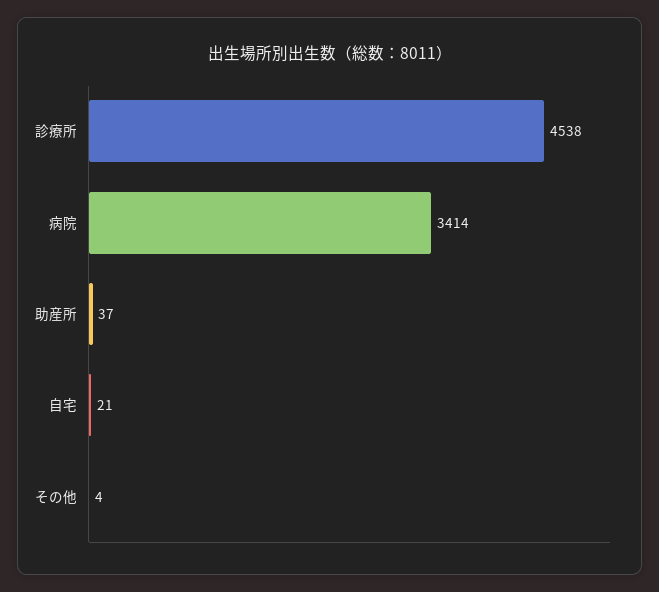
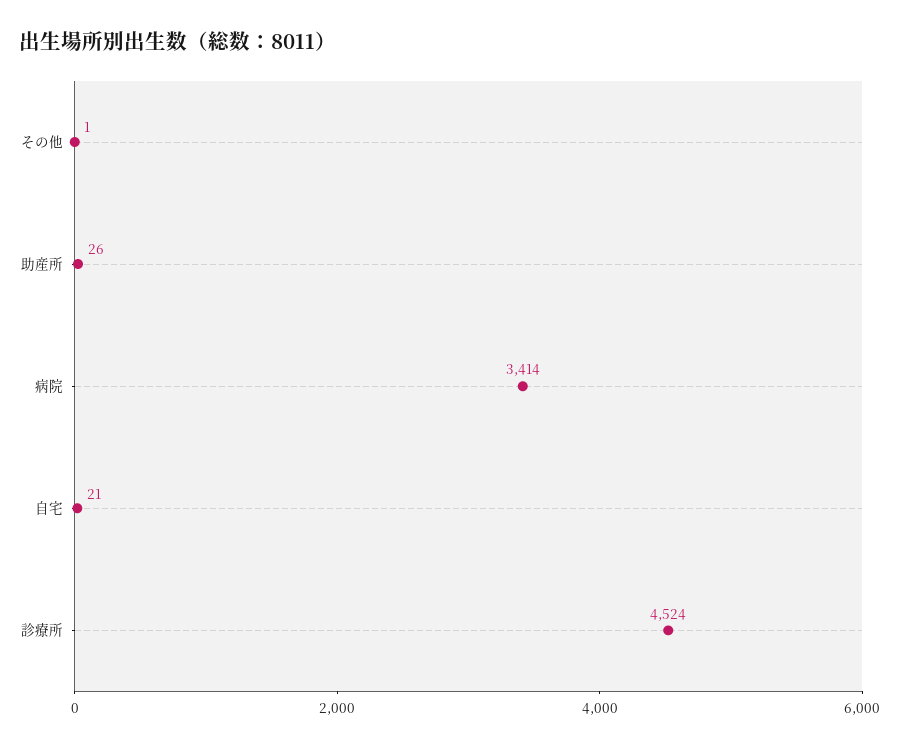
診療所: 4538 -> 4524
助産所: 37 -> 26
その他: 4 -> 1

